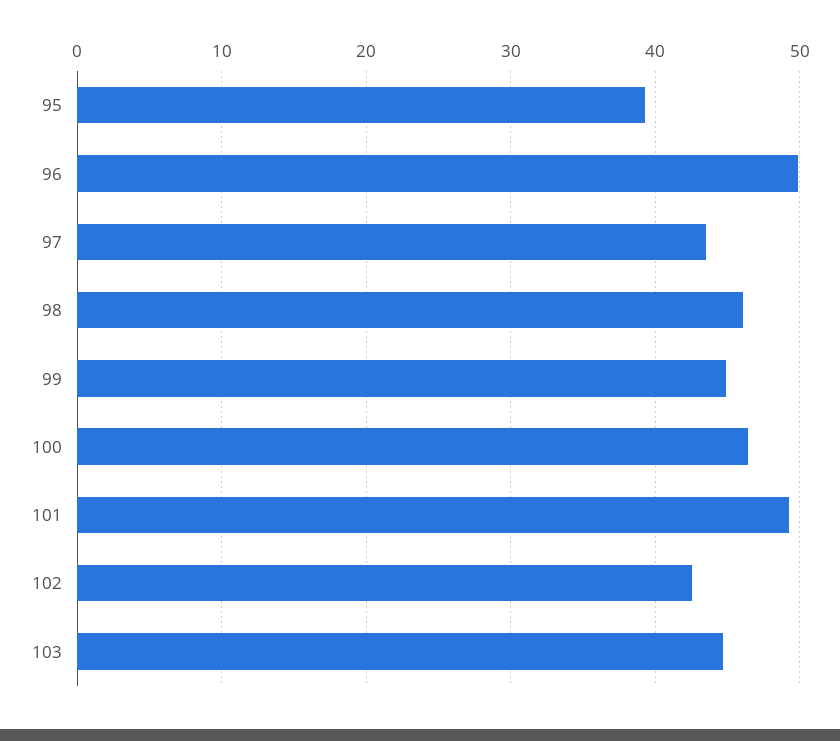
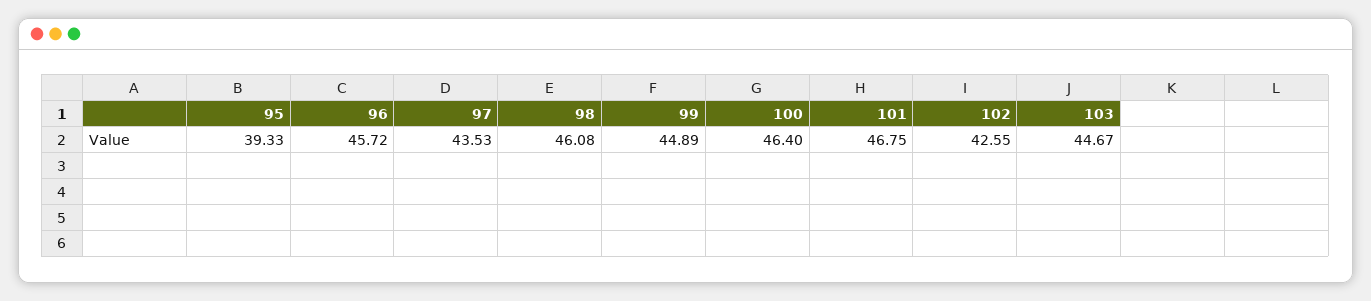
96: 50 -> 45.72
101: 49 -> 46.75

